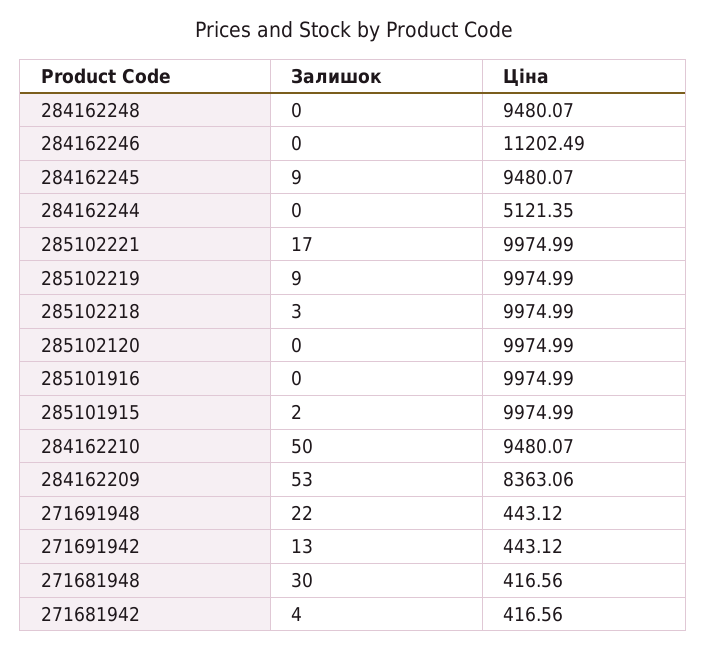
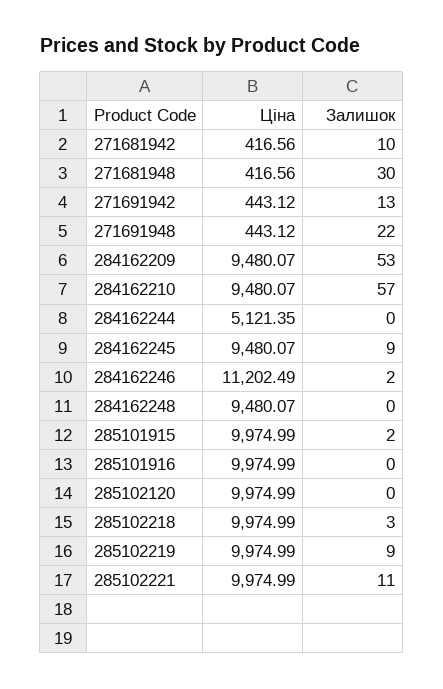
Залишок, 284162246: 0 -> 2
Залишок, 285102221: 17 -> 11
Залишок, 284162210: 50 -> 57
Ціна, 284162209: 8363.06 -> 9480.07
Залишок, 271681942: 4 -> 10

